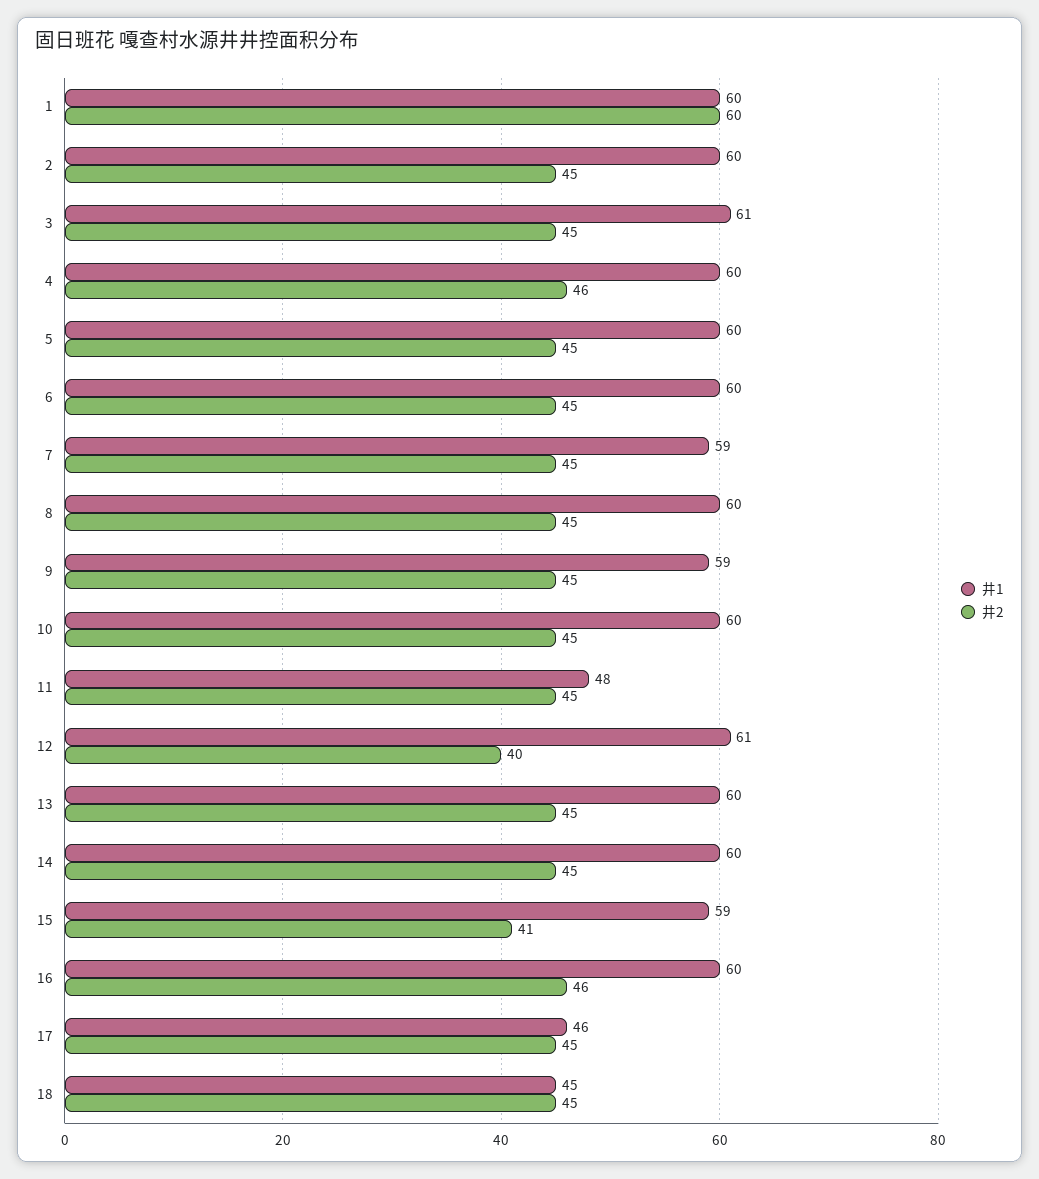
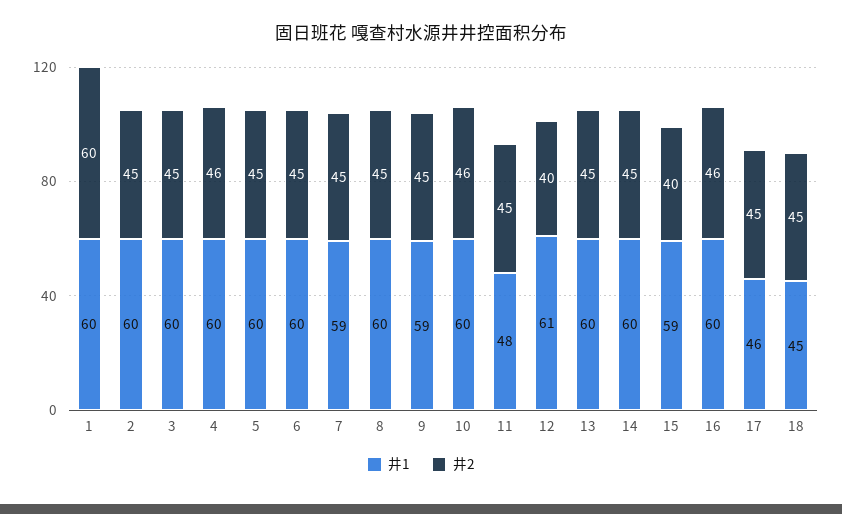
井1, 3: 61 -> 60
井2, 10: 45 -> 46
井2, 15: 41 -> 40

